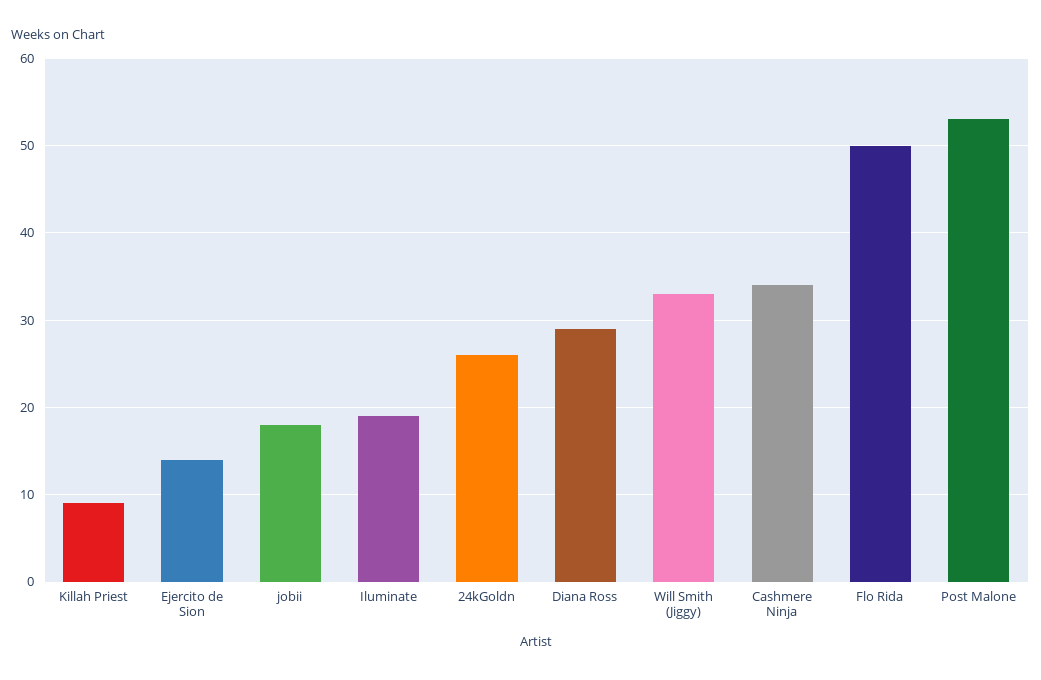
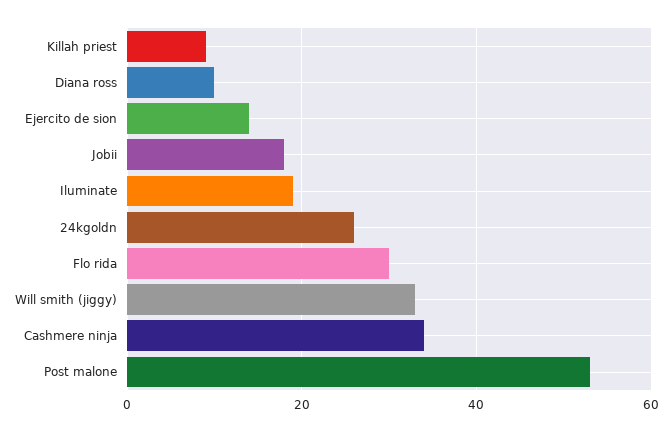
Diana Ross: 29 -> 10
Flo Rida: 50 -> 30

